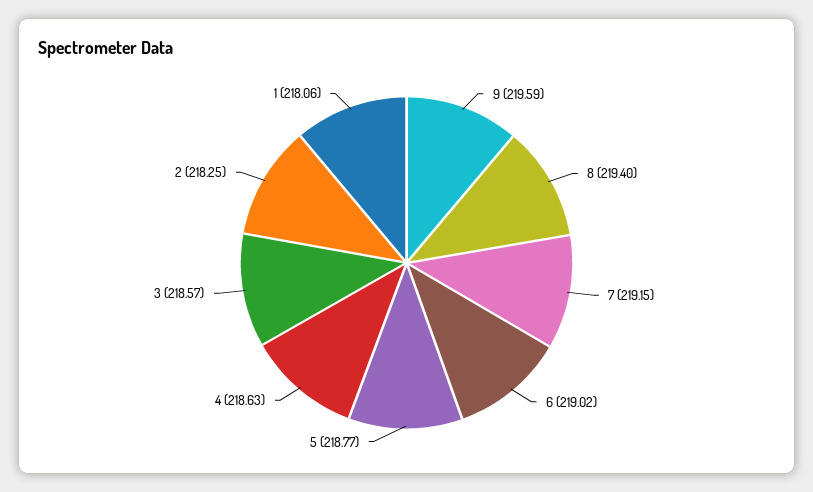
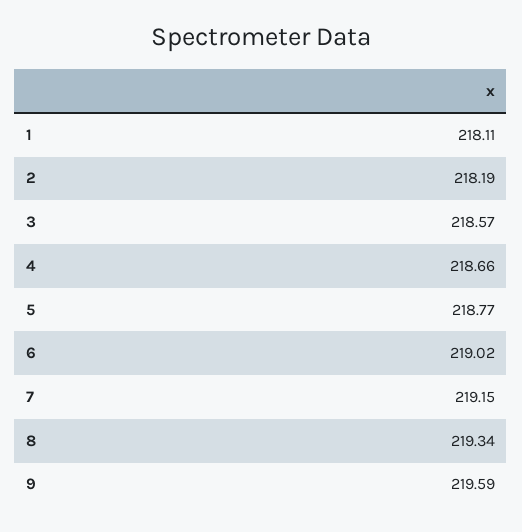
8: 219.4 -> 219.34
4: 218.63 -> 218.66
2: 218.25 -> 218.19
1: 218.06 -> 218.11

